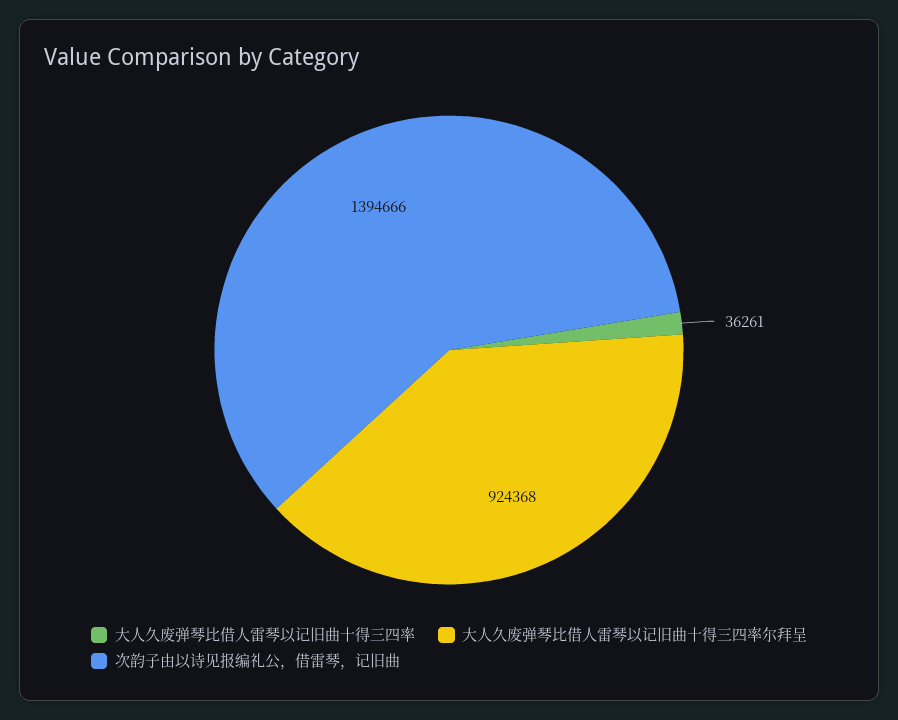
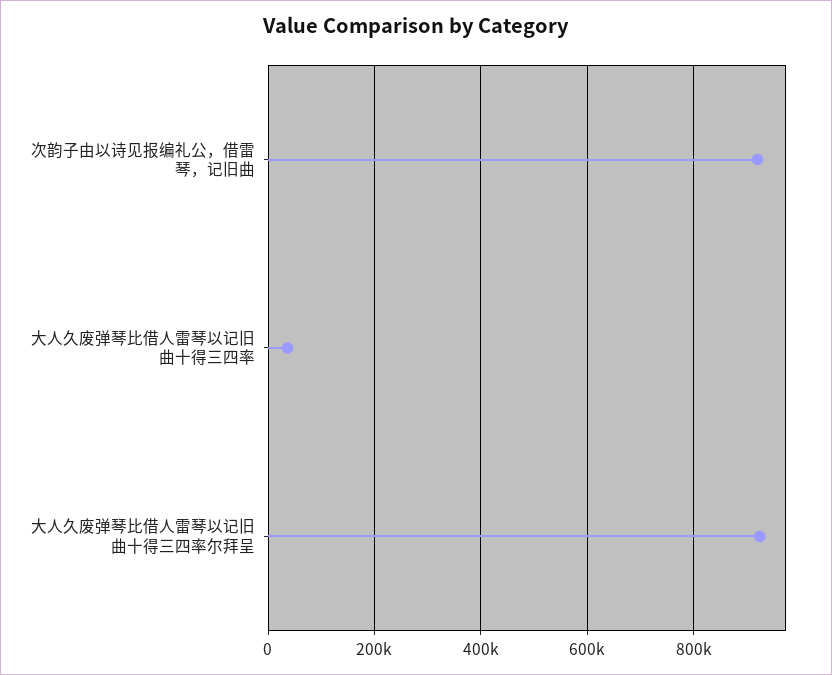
次韵子由以诗见报编礼公，借雷琴，记旧曲: 1394666 -> 920000

